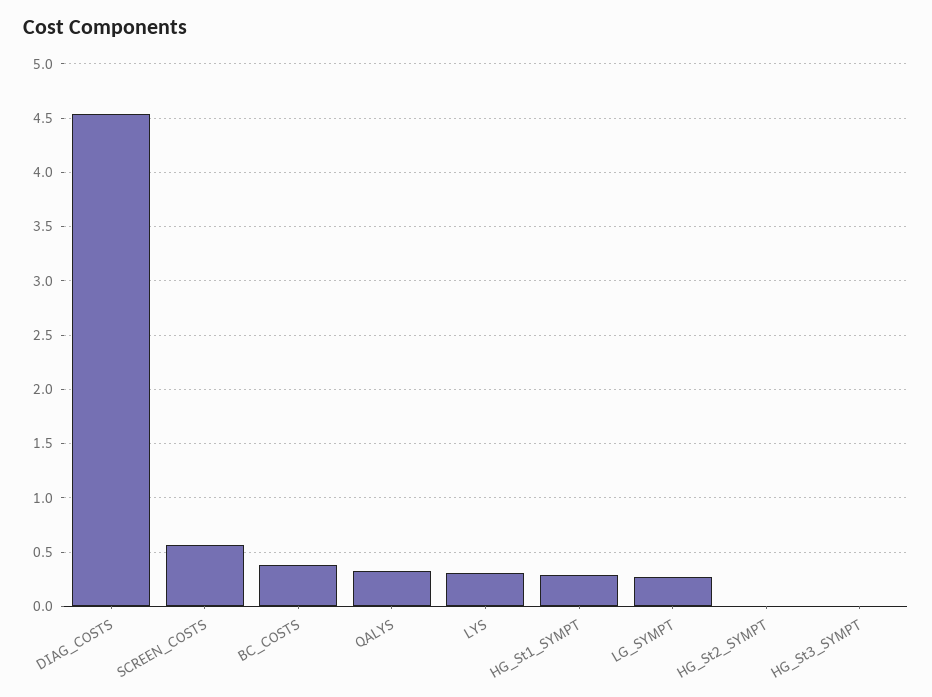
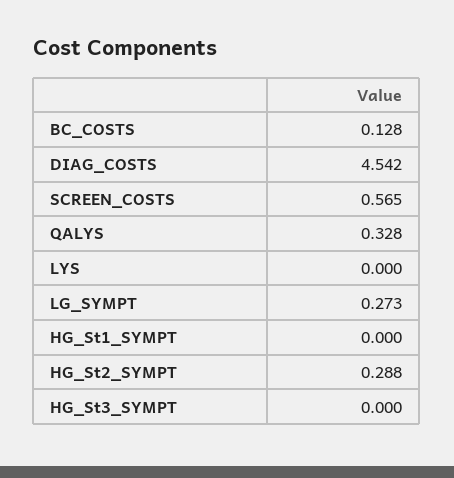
BC_COSTS: 0.4 -> 0.128
LYS: 0.3 -> 0
HG_St1_SYMPT: 0.3 -> 0
HG_St2_SYMPT: 0 -> 0.288

